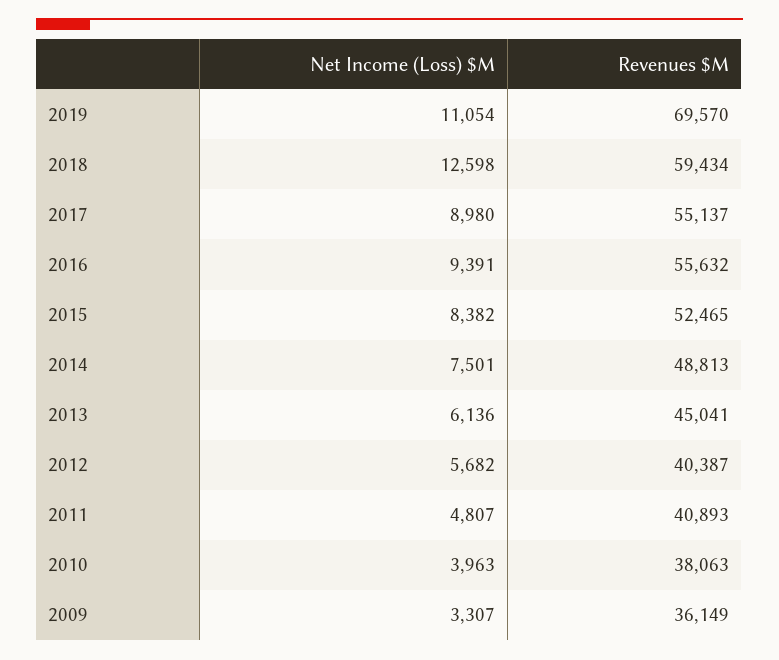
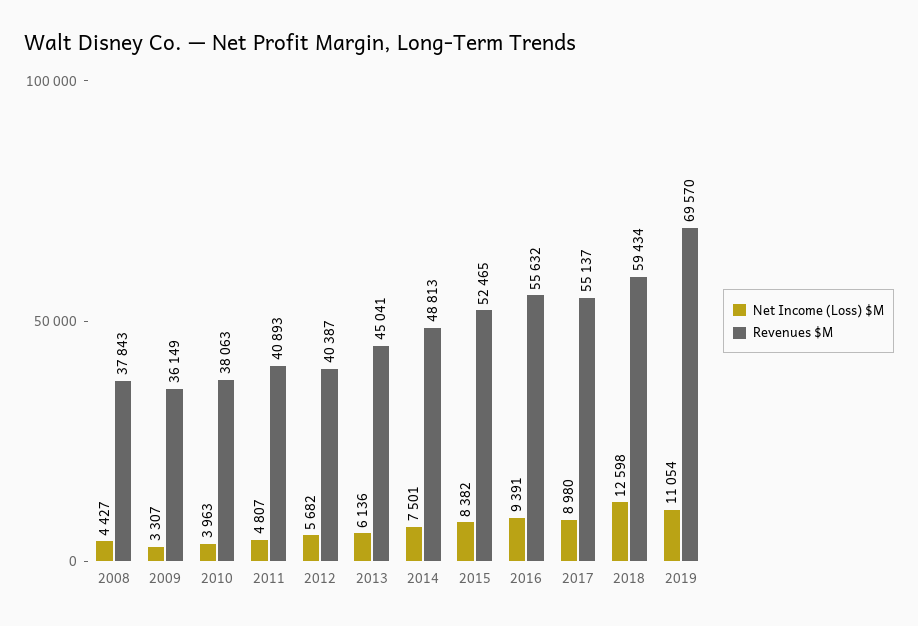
Net Income (Loss) $M, 2008: none -> 4427
Revenues $M, 2008: none -> 37843

